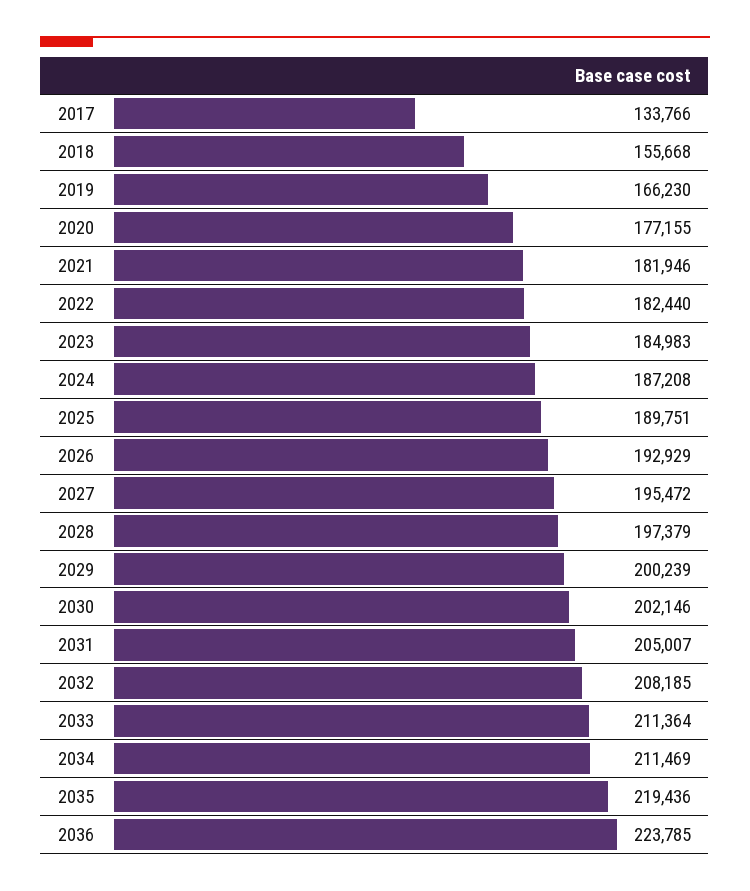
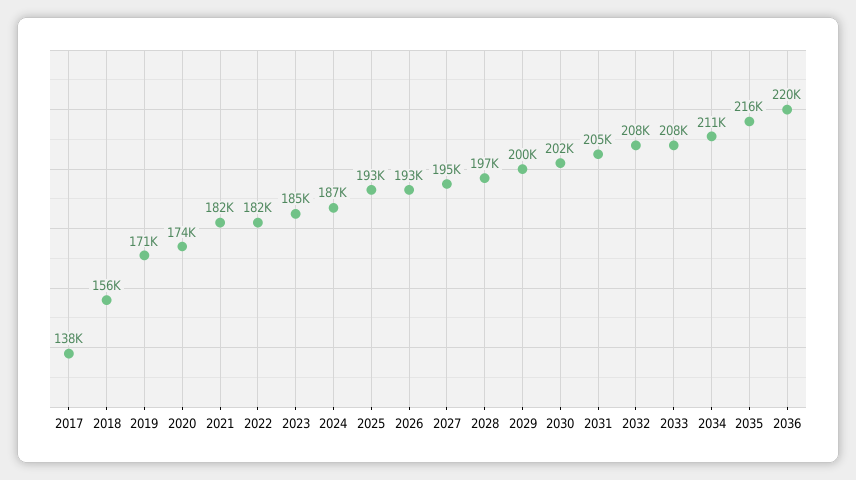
2017: 133766 -> 138000
2019: 166230 -> 171000
2020: 177155 -> 174000
2025: 189751 -> 193000
2033: 211364 -> 208000
2035: 219436 -> 216000
2036: 223785 -> 220000

